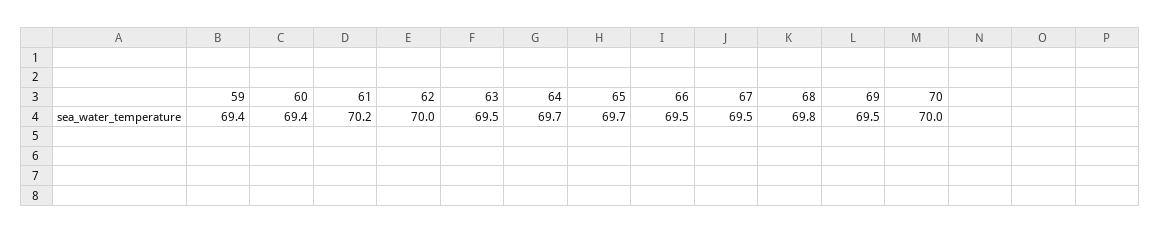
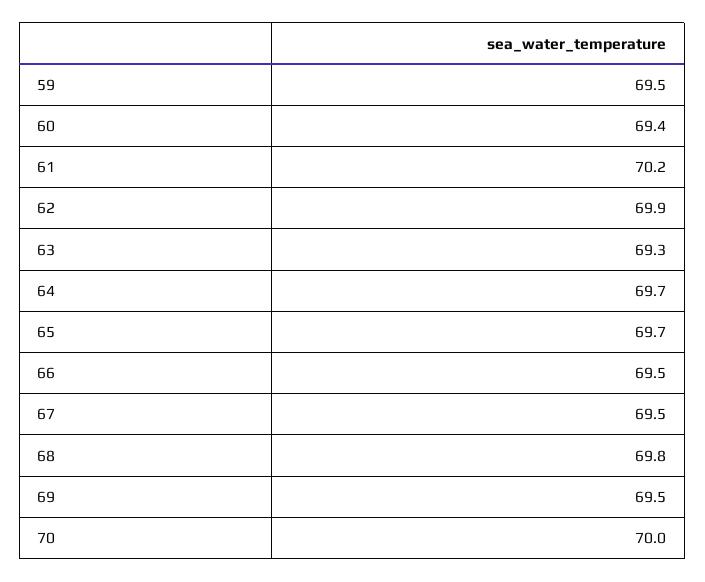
59: 69.4 -> 69.5
62: 70 -> 69.9
63: 69.5 -> 69.3

